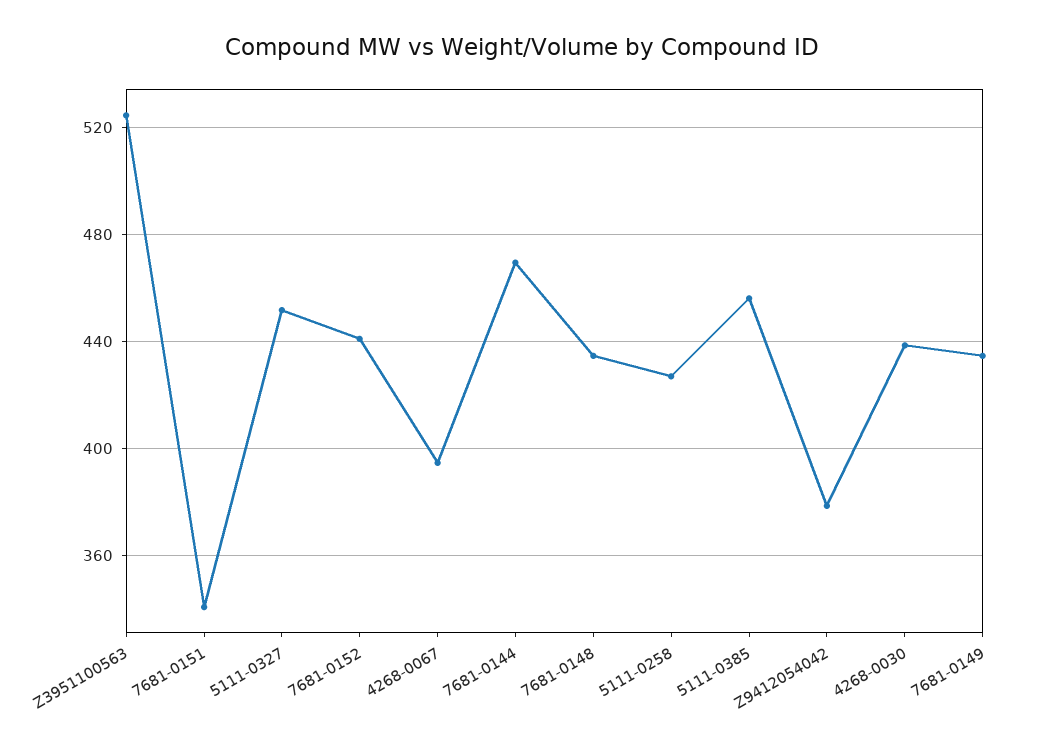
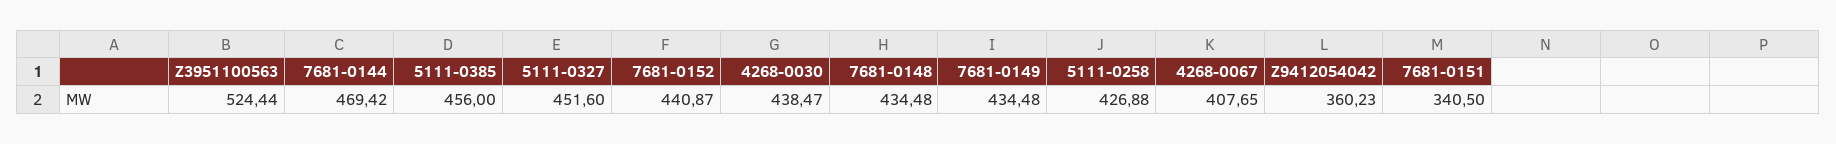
4268-0067: 395 -> 407.65
Z9412054042: 380 -> 360.23

